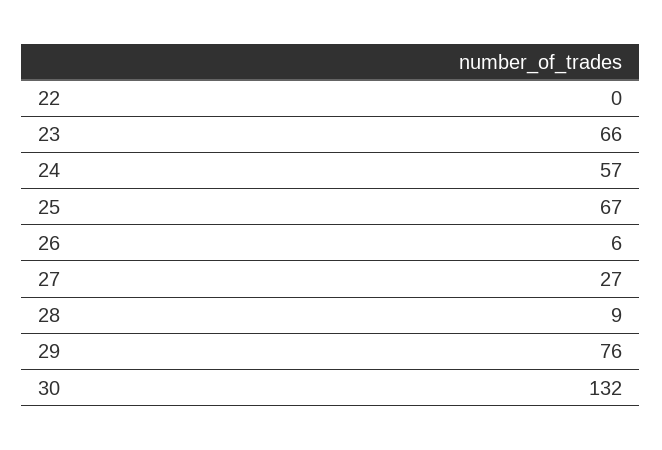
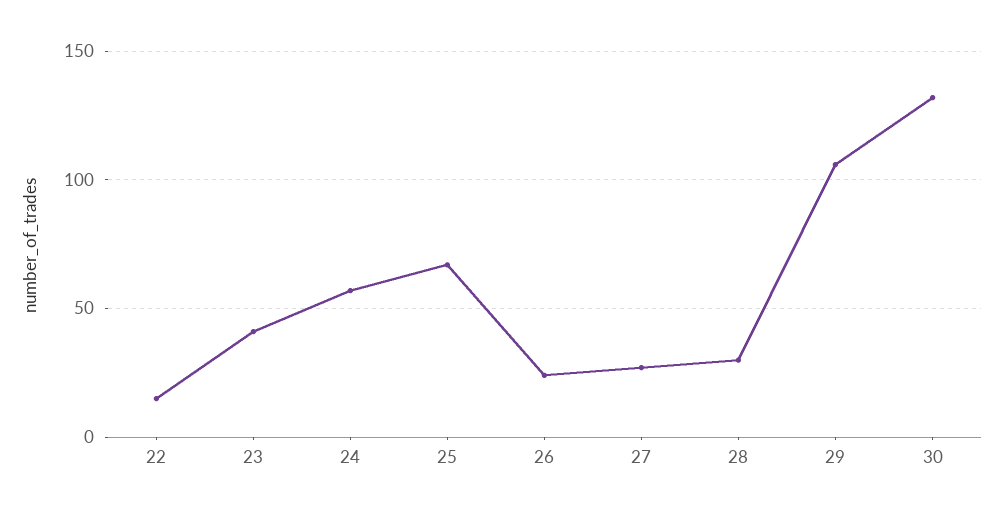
22: 0 -> 15
23: 66 -> 40
26: 6 -> 25
28: 9 -> 30
29: 76 -> 105

